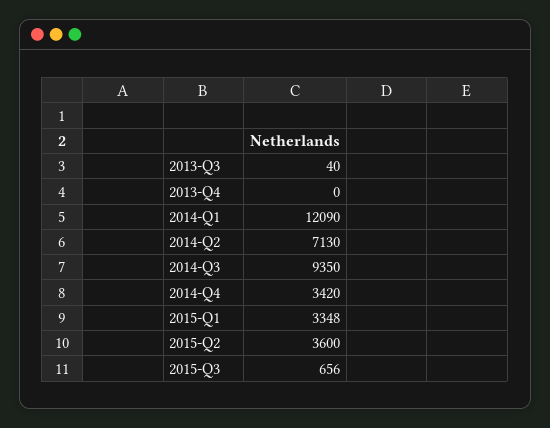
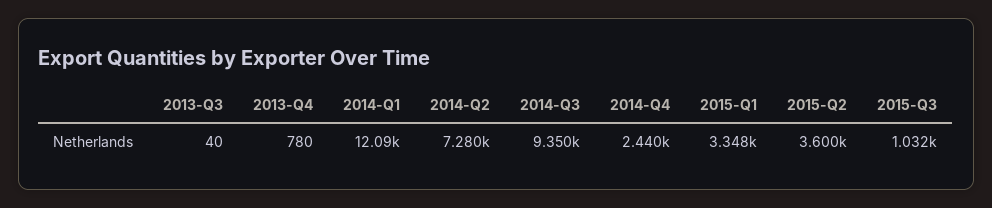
2013-Q4: 0 -> 780
2014-Q2: 7130 -> 7280
2014-Q4: 3420 -> 2440
2015-Q3: 656 -> 1032

